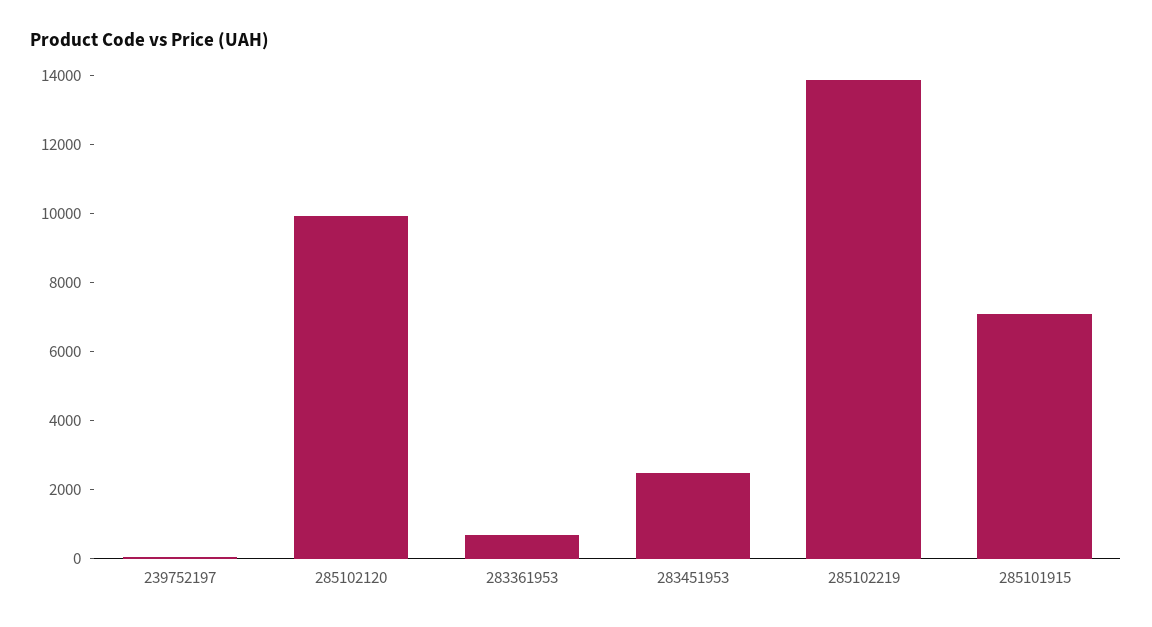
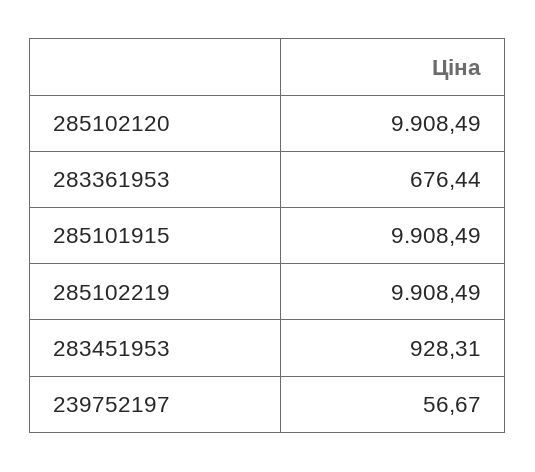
283451953: 2500 -> 928.31
285102219: 14000 -> 9908.49
285101915: 7000 -> 9908.49

